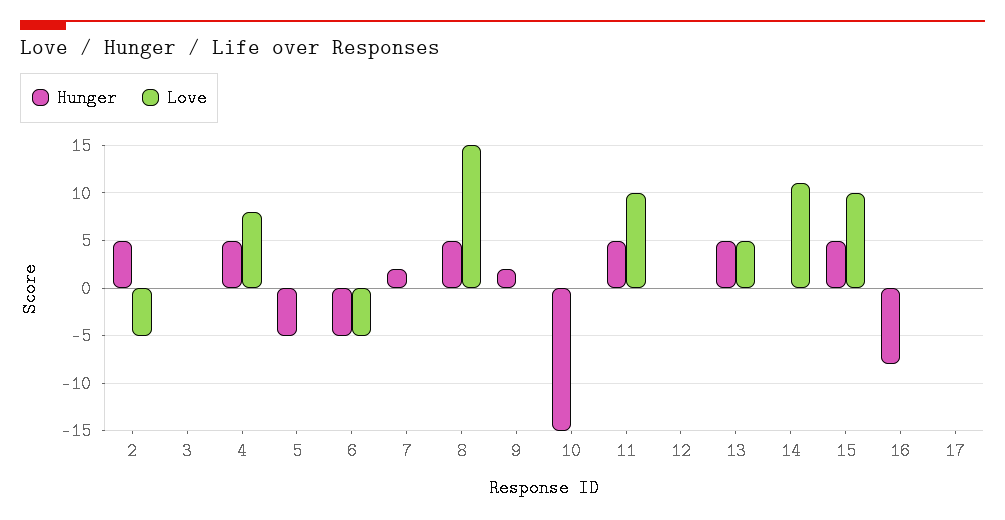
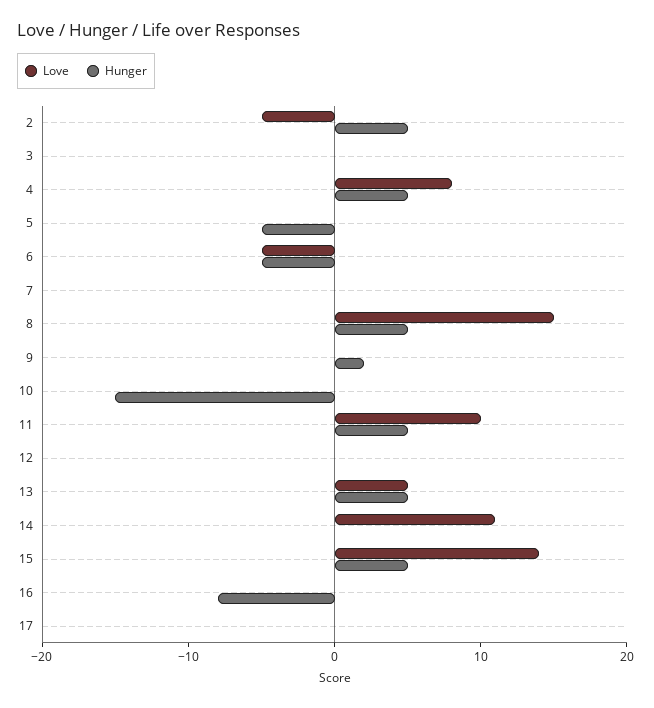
Hunger, 7: 2 -> 0
Love, 15: 10 -> 14

